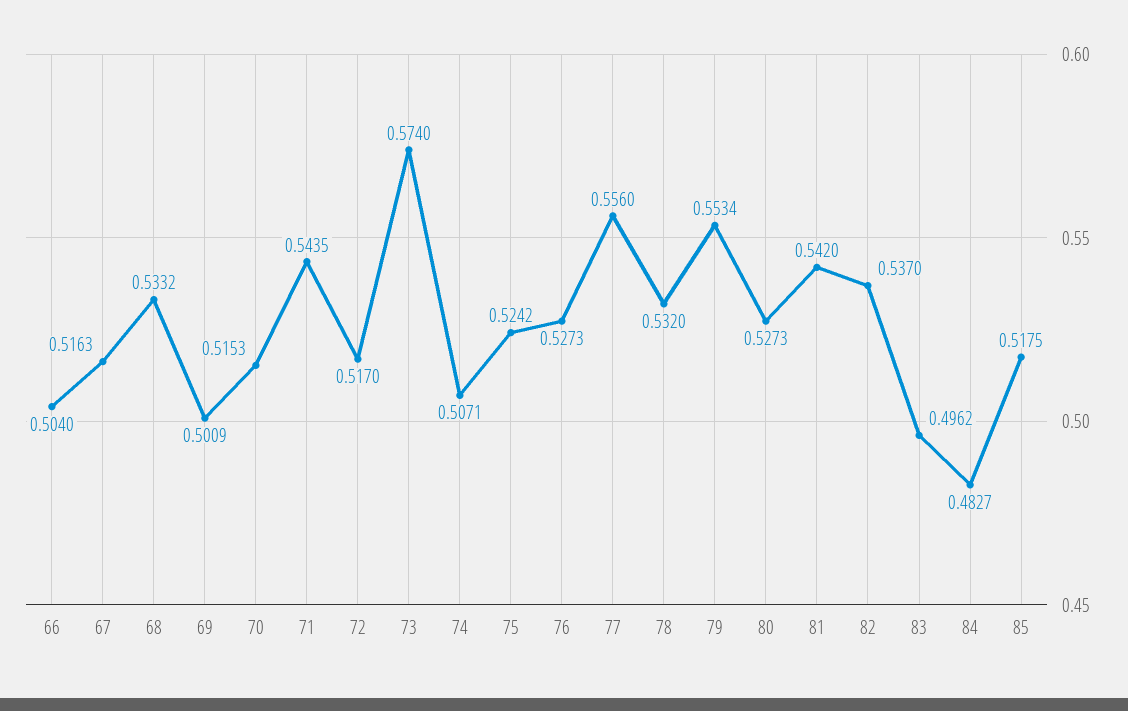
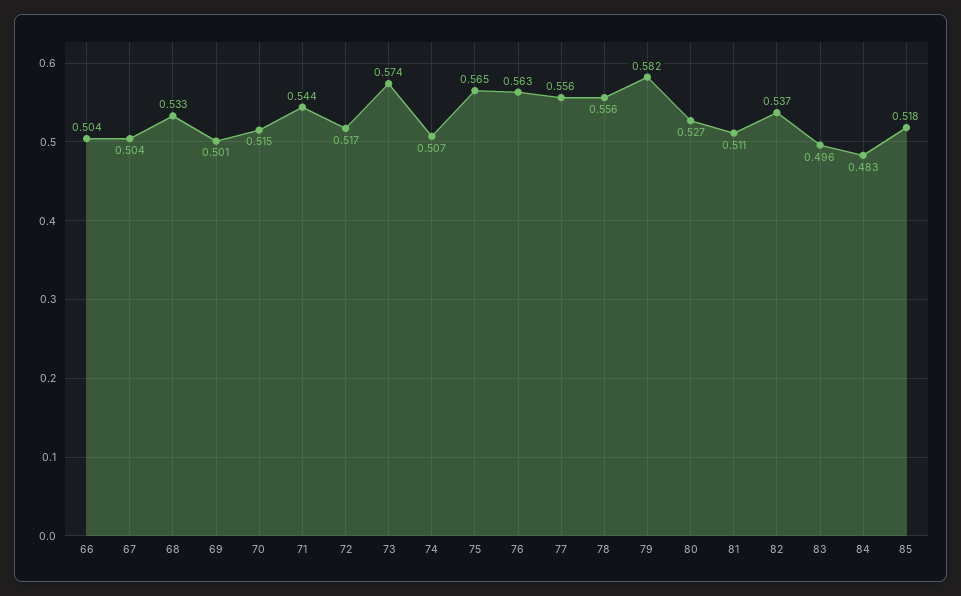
67: 0.5163 -> 0.504
75: 0.5242 -> 0.565
76: 0.5273 -> 0.563
78: 0.532 -> 0.556
79: 0.5534 -> 0.582
81: 0.542 -> 0.511

